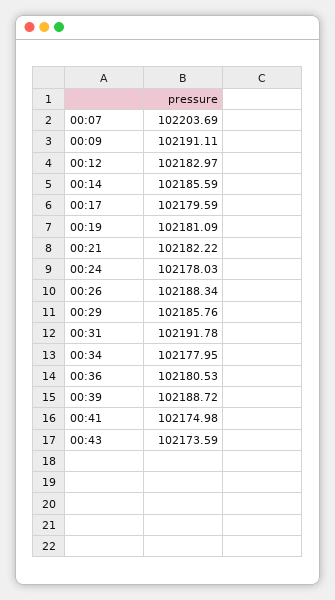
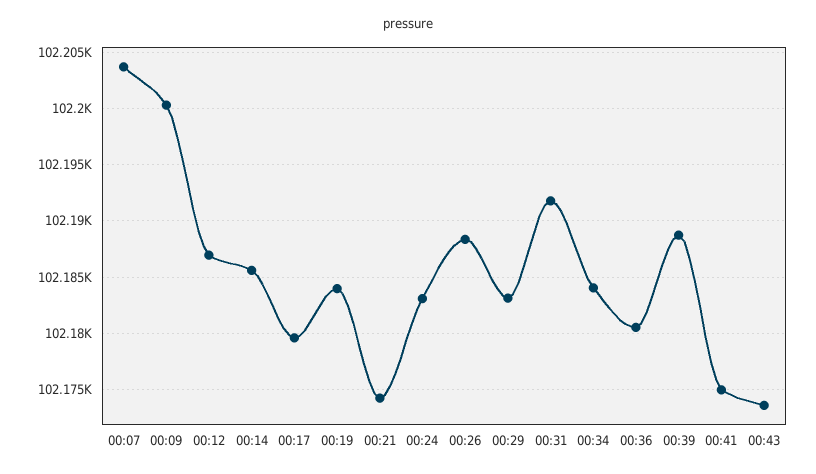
00:09: 102191.11 -> 102200
00:12: 102182.97 -> 102187
00:19: 102181.09 -> 102184
00:21: 102182.22 -> 102174
00:24: 102178.03 -> 102183
00:29: 102185.76 -> 102183
00:34: 102177.95 -> 102184

